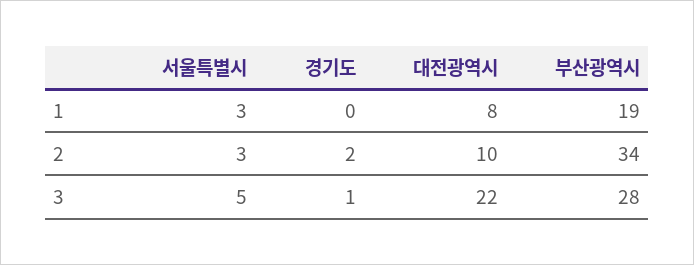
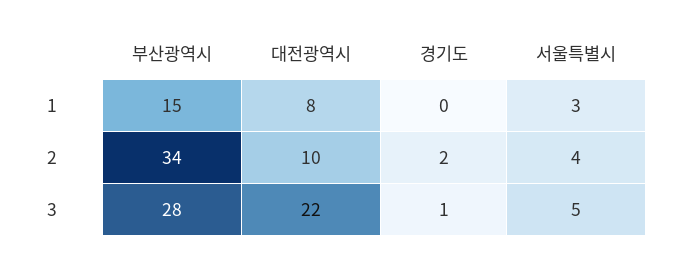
부산광역시, 1: 19 -> 15
서울특별시, 2: 3 -> 4

